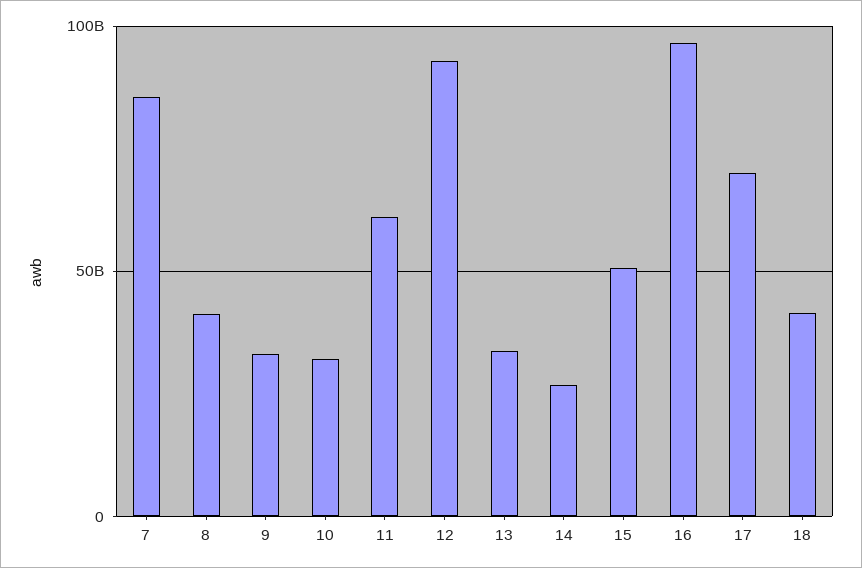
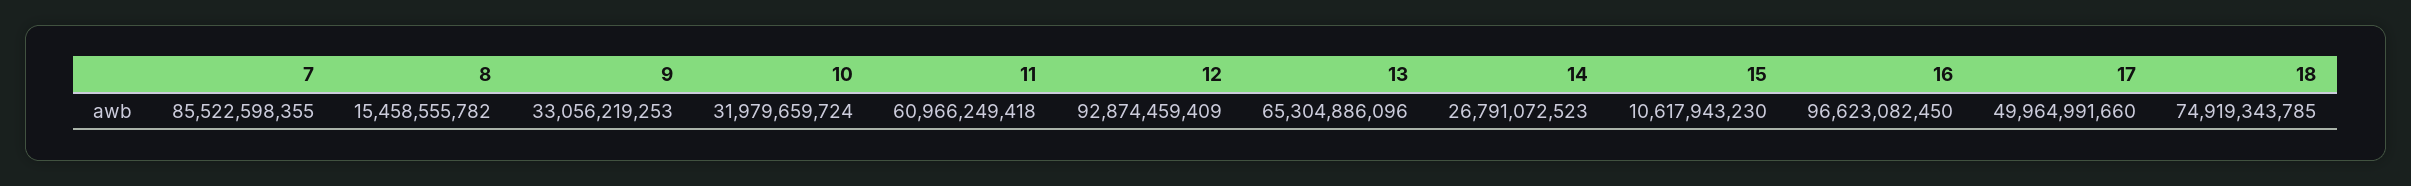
8: 40000000000 -> 15458555782
13: 35000000000 -> 65304886096
15: 50000000000 -> 10617943230
17: 70000000000 -> 49964991660
18: 40000000000 -> 74919343785

